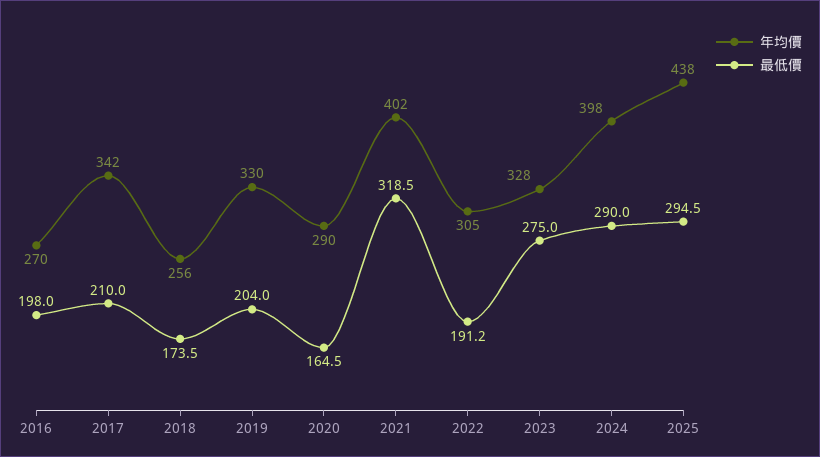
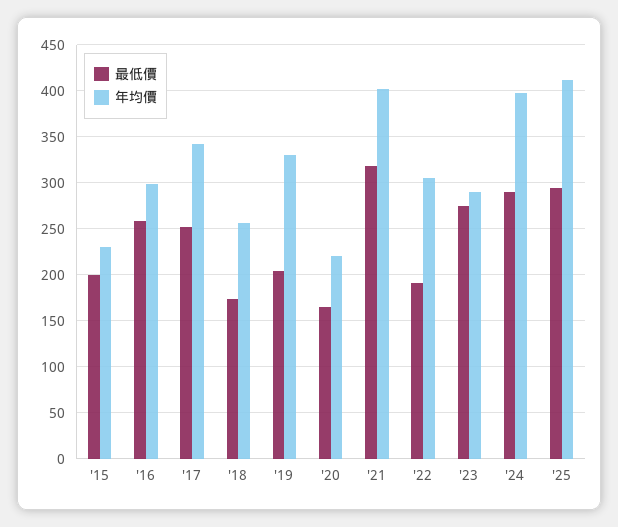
年均價, 2016: 270 -> 300
最低價, 2016: 198 -> 260
最低價, 2017: 210 -> 250
年均價, 2020: 290 -> 220
年均價, 2023: 328 -> 290
年均價, 2025: 438 -> 410
最低價, '15: none -> 200
年均價, '15: none -> 230

